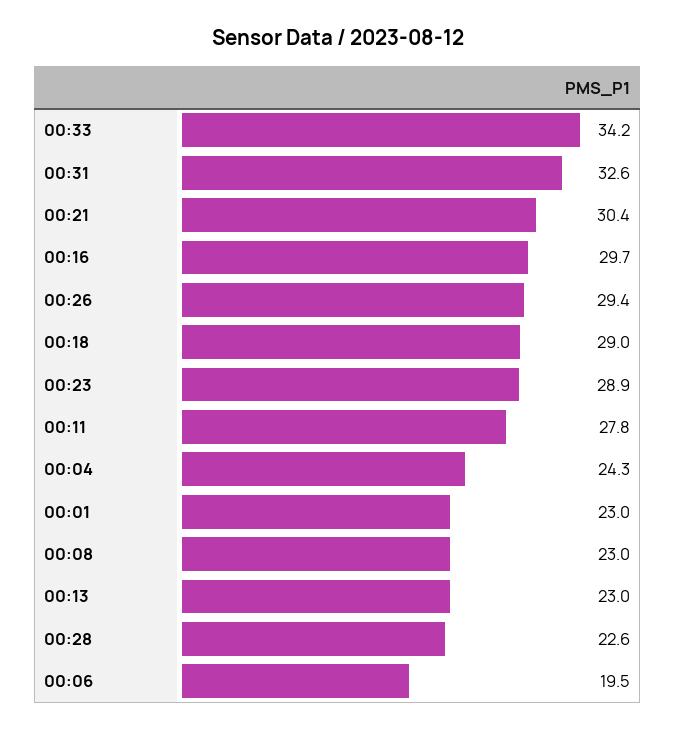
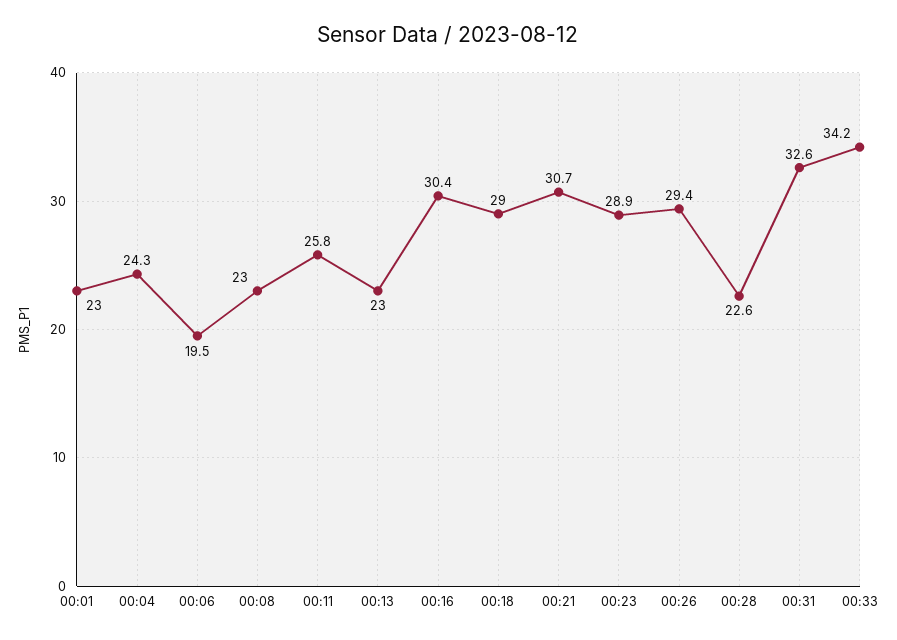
00:21: 30.4 -> 30.7
00:16: 29.7 -> 30.4
00:11: 27.8 -> 25.8

